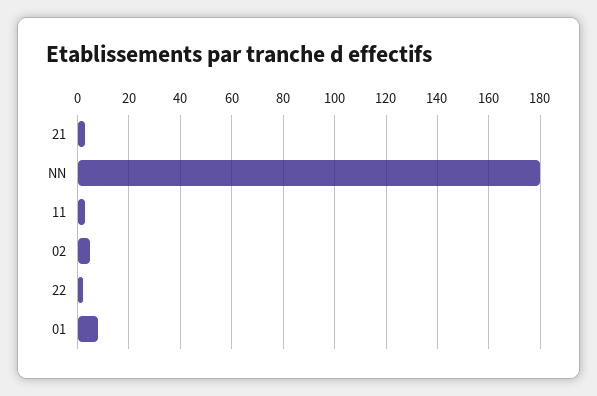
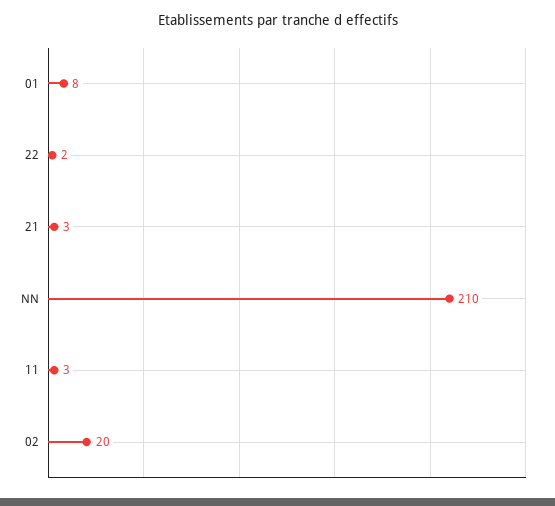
NN: 180 -> 210
02: 5 -> 20

